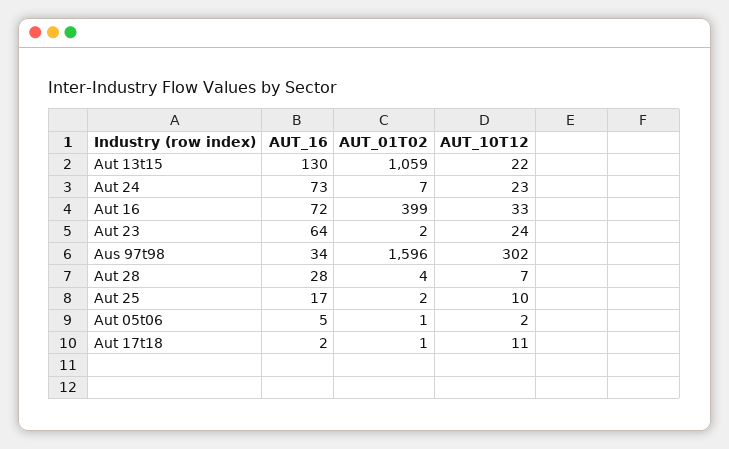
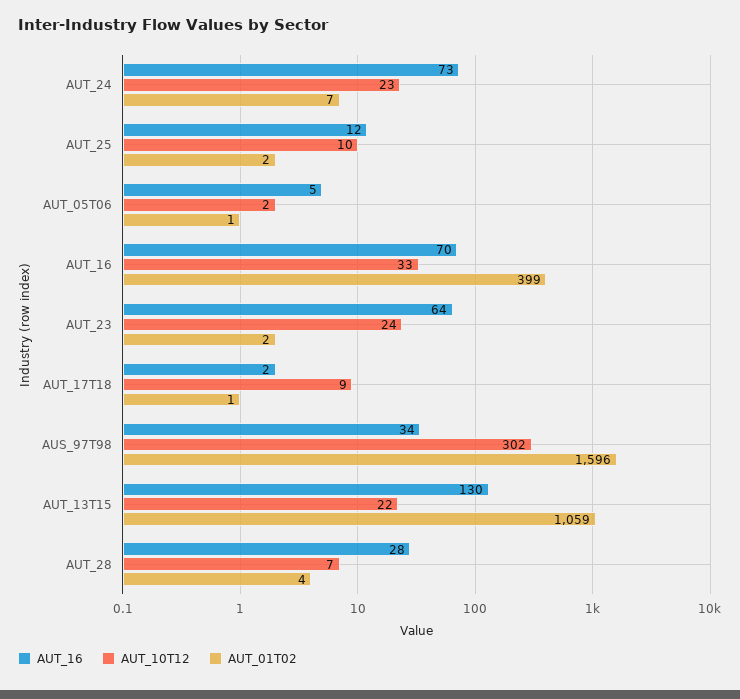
AUT_16, Aut 16: 72 -> 70
AUT_16, Aut 25: 17 -> 12
AUT_10T12, Aut 17t18: 11 -> 9

